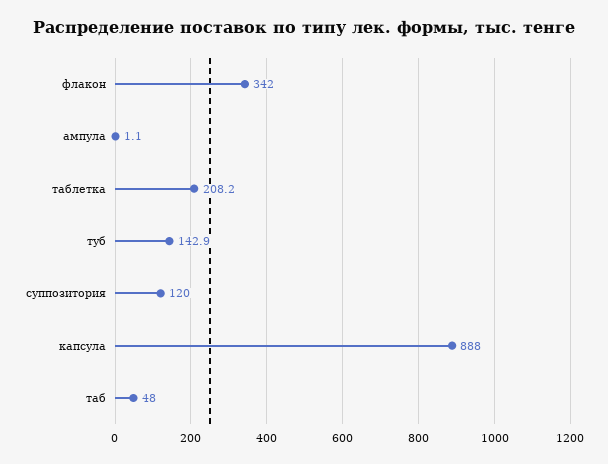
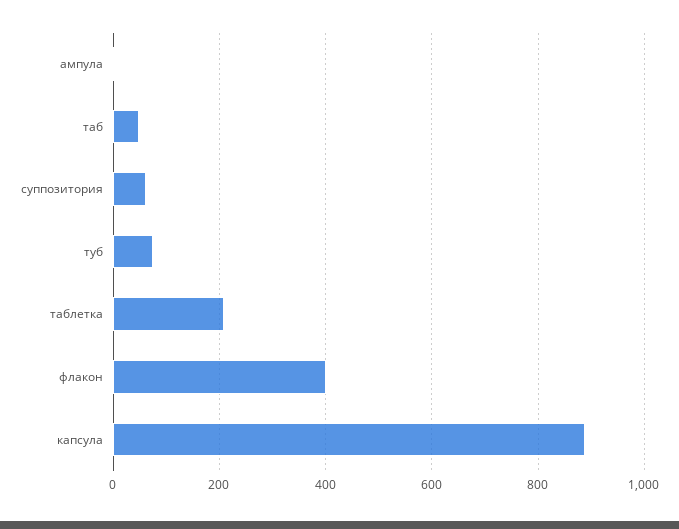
флакон: 342 -> 400
туб: 142.9 -> 80
суппозитория: 120 -> 60

